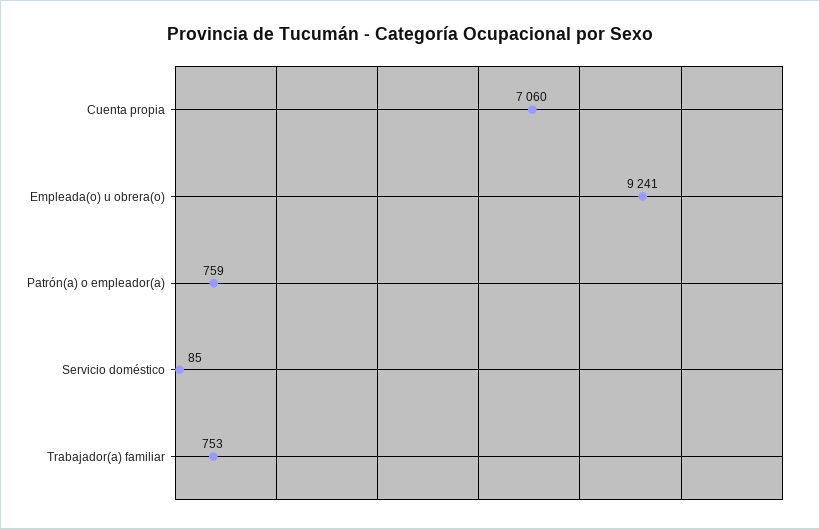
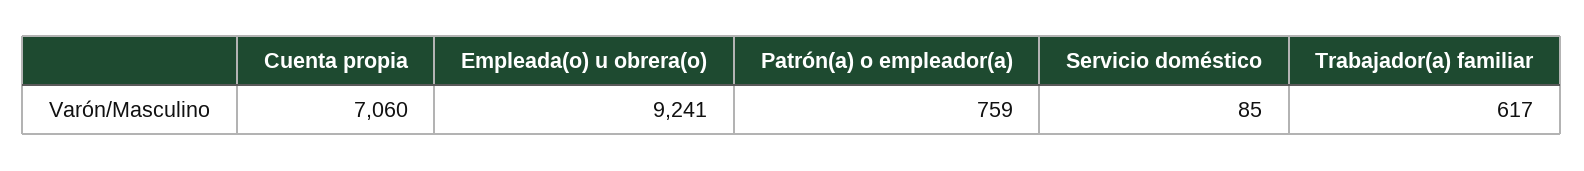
Trabajador(a) familiar: 753 -> 617

